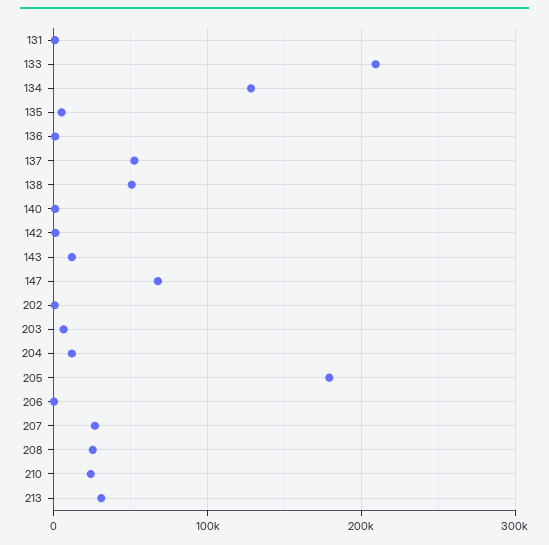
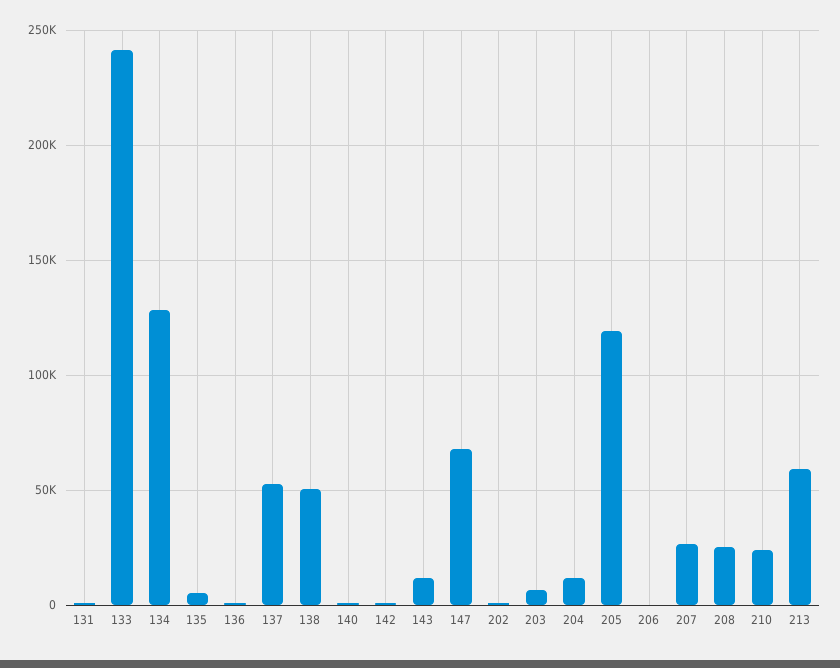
133: 210000 -> 240000
205: 180000 -> 120000
213: 30000 -> 60000

